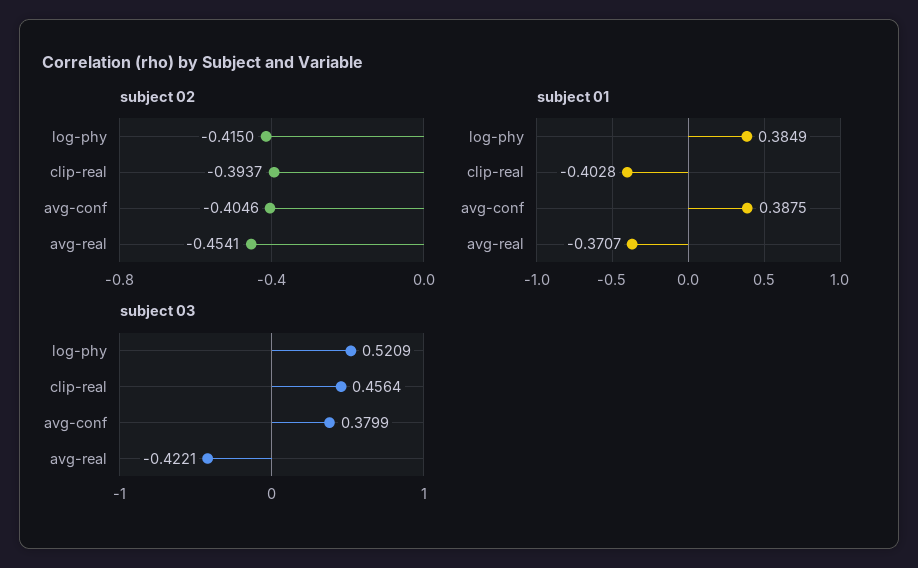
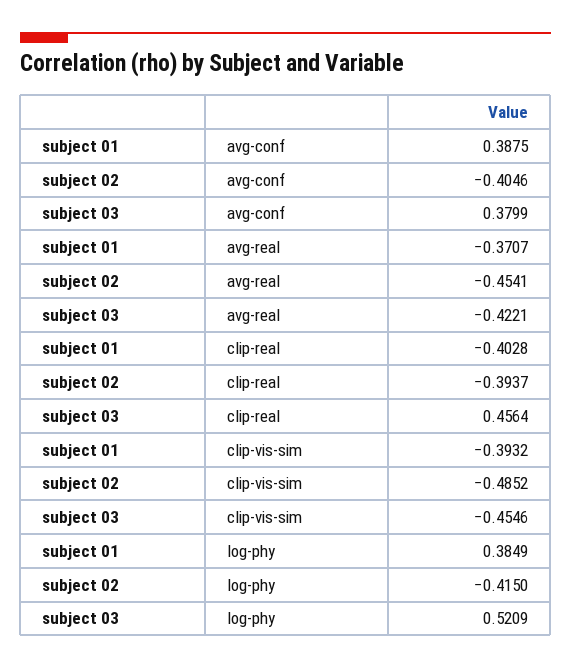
subject 01, clip-vis-sim: none -> -0.3932
subject 02, clip-vis-sim: none -> -0.4852
subject 03, clip-vis-sim: none -> -0.4546

